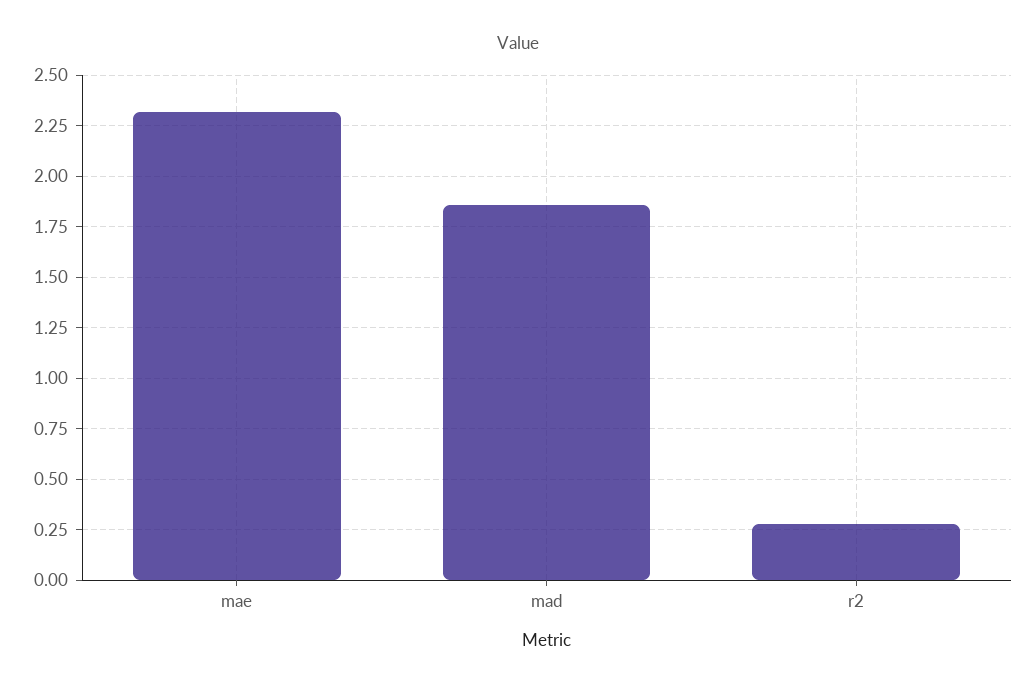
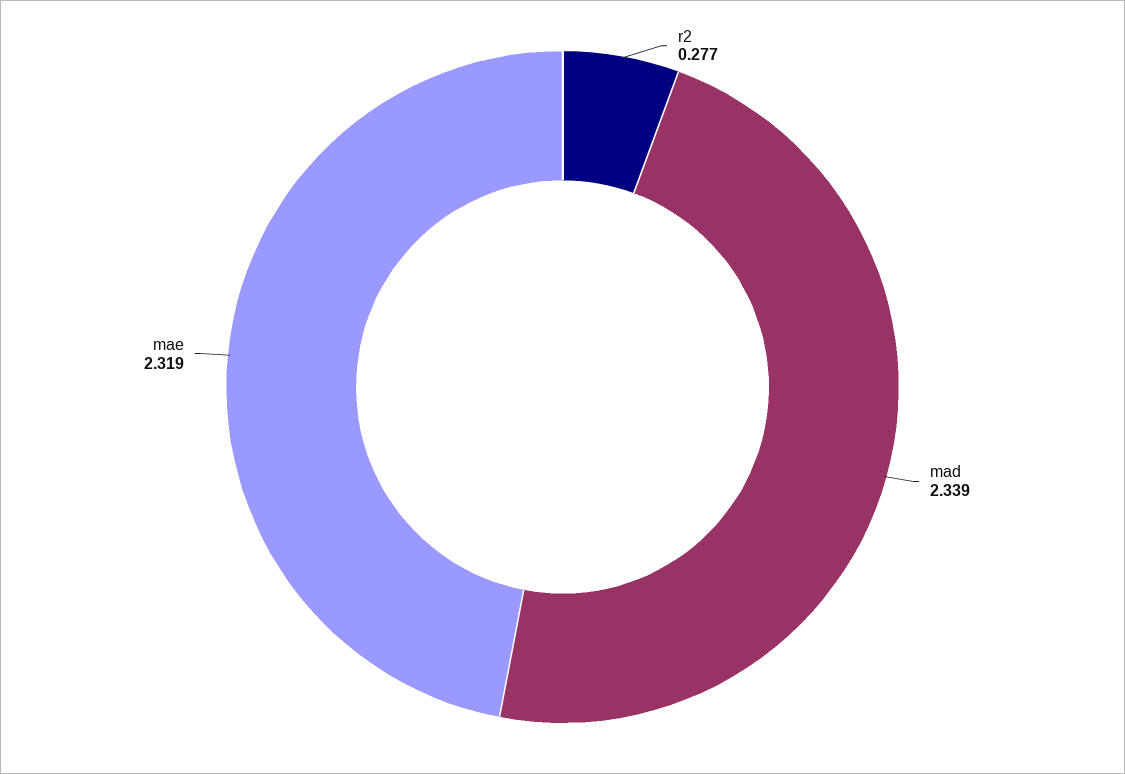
mad: 1.85 -> 2.339

